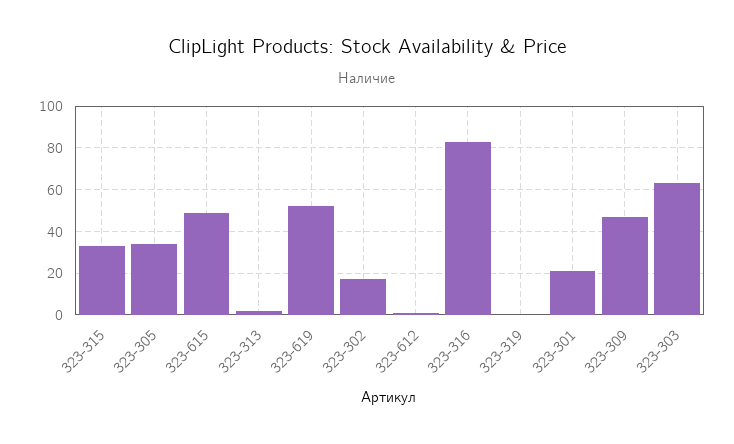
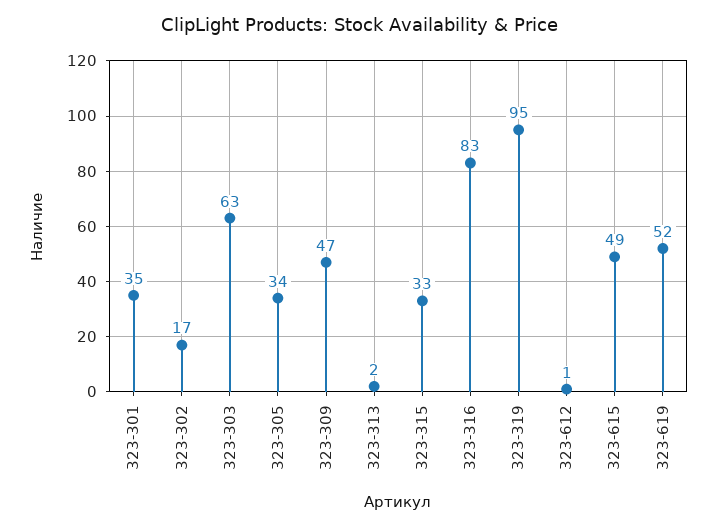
323-319: 0 -> 95
323-301: 20 -> 35

